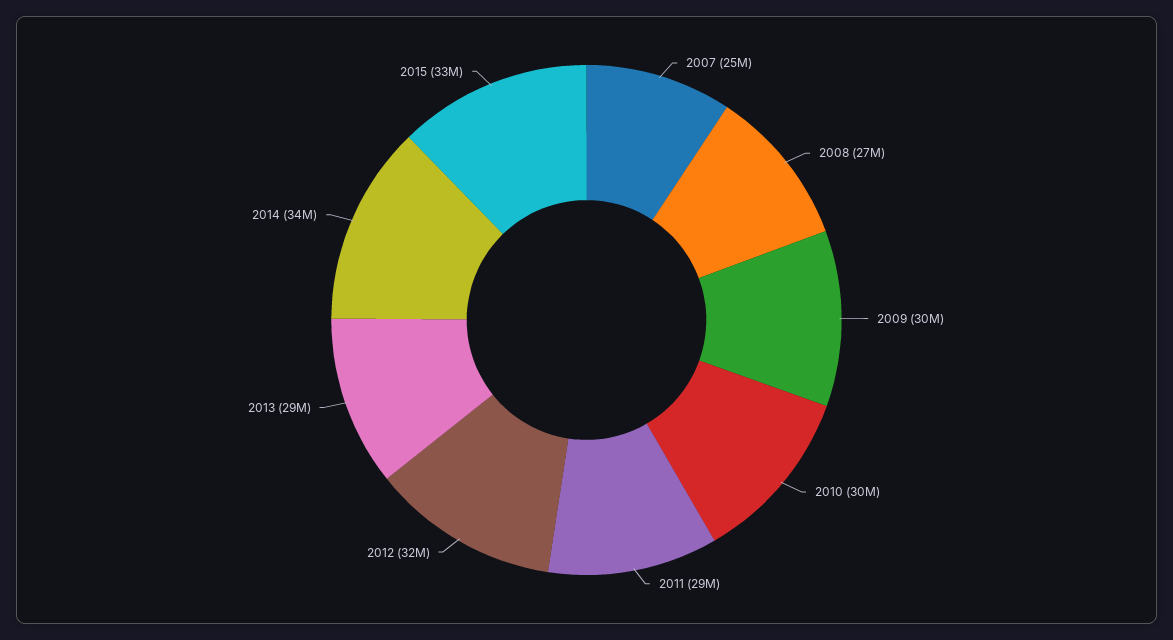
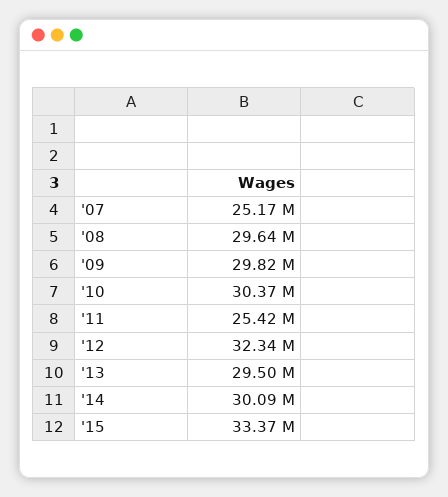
2008: 27000000 -> 29640000
2011: 29000000 -> 25420000
2014: 34000000 -> 30090000

